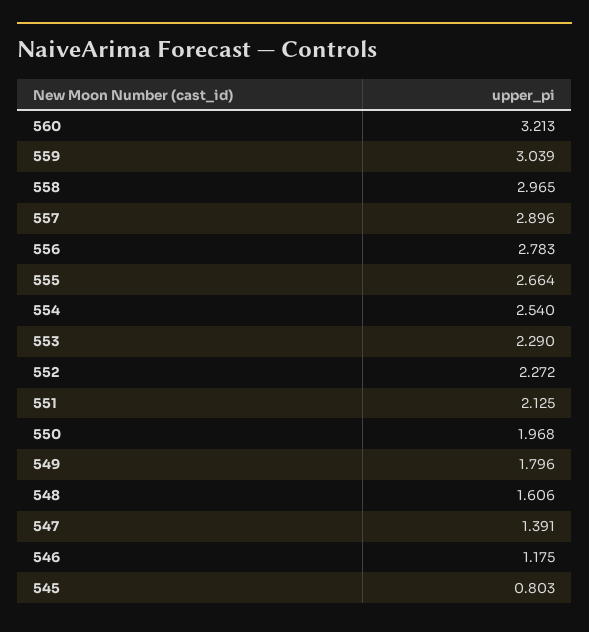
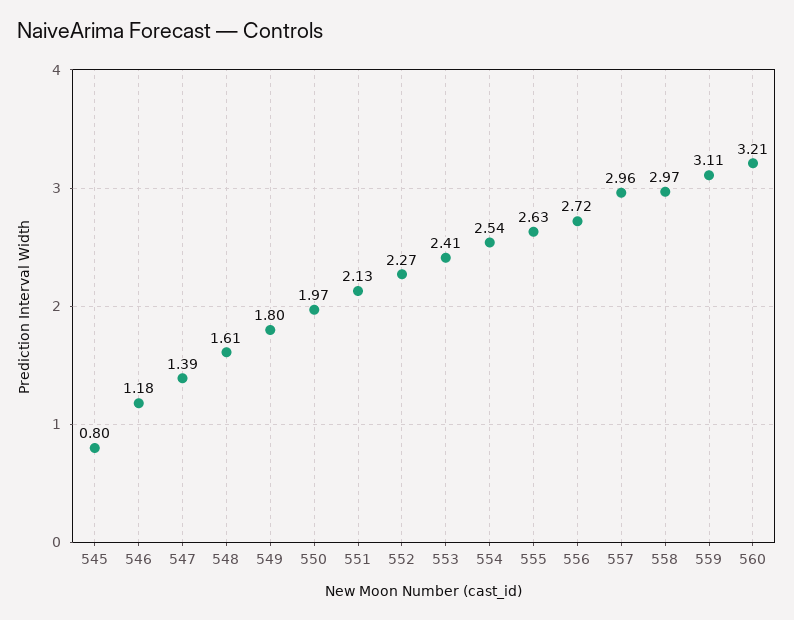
559: 3.039 -> 3.11
557: 2.896 -> 2.96
556: 2.783 -> 2.72
555: 2.664 -> 2.63
553: 2.29 -> 2.41

